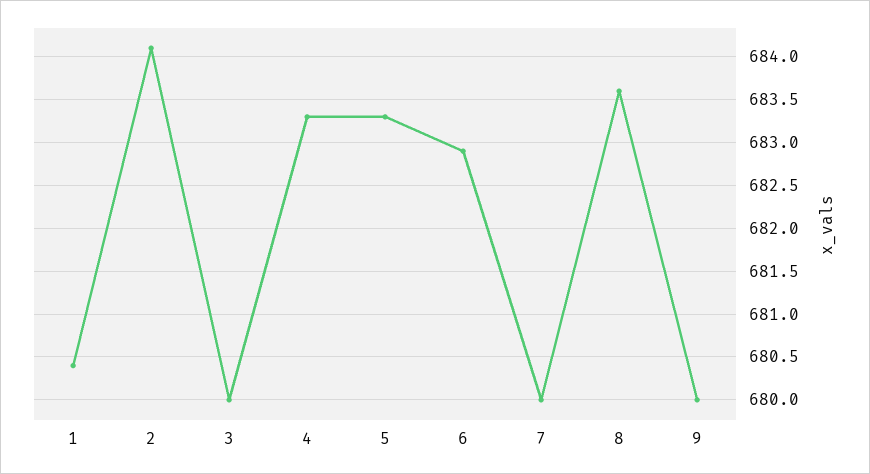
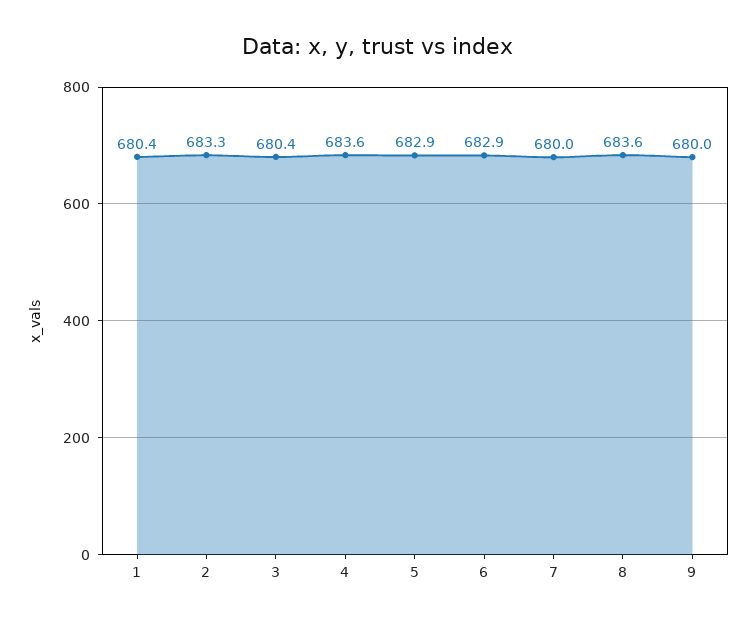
2: 684.1 -> 683.3
3: 680 -> 680.4
4: 683.3 -> 683.6
5: 683.3 -> 682.9

